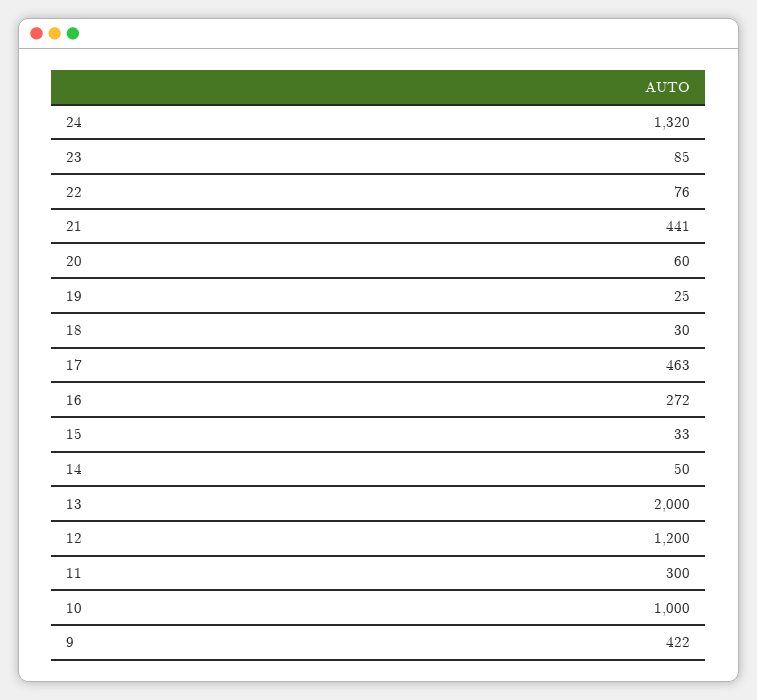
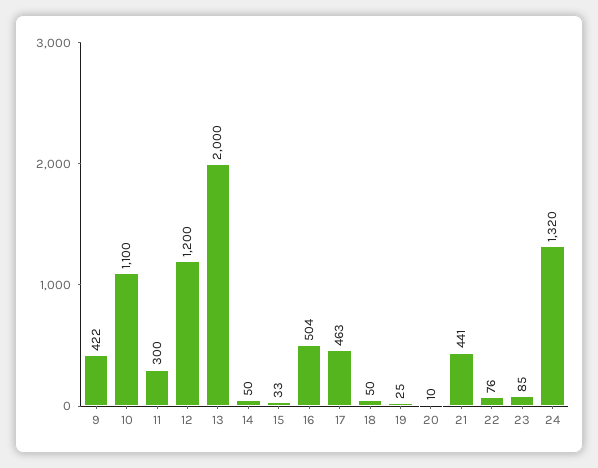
20: 60 -> 10
18: 30 -> 50
16: 272 -> 504
10: 1000 -> 1100

